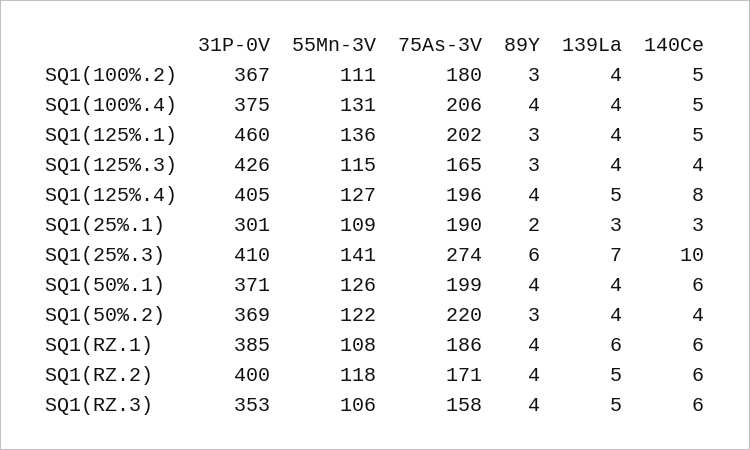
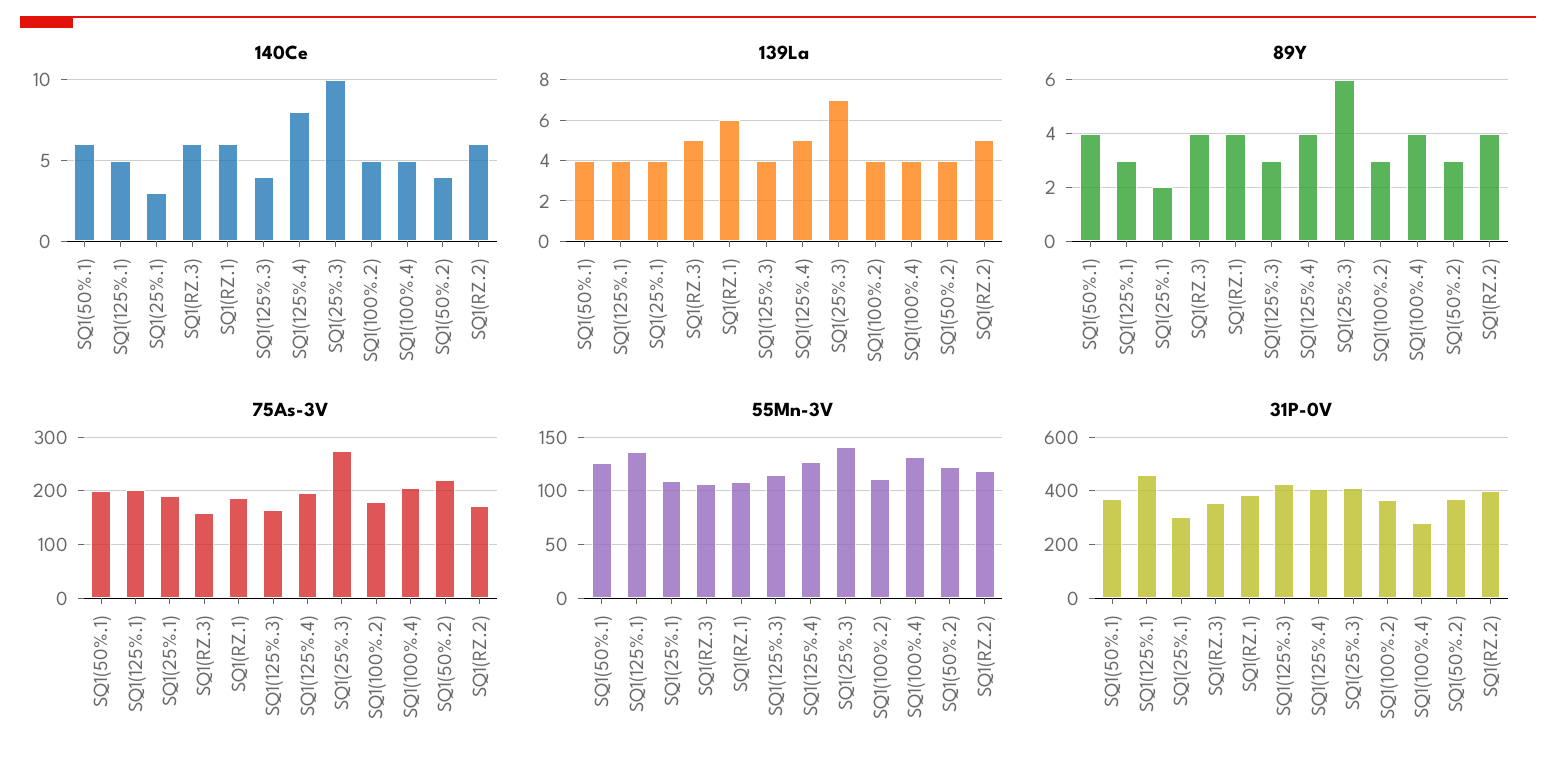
31P-0V, SQ1(100%.4): 375 -> 275
139La, SQ1(25%.1): 3 -> 4

